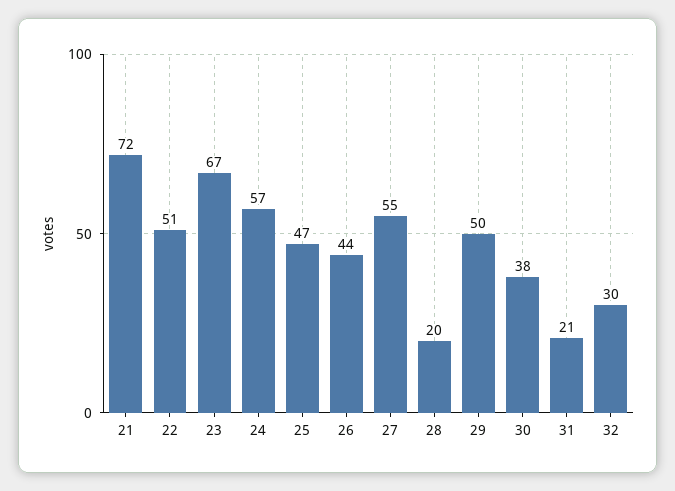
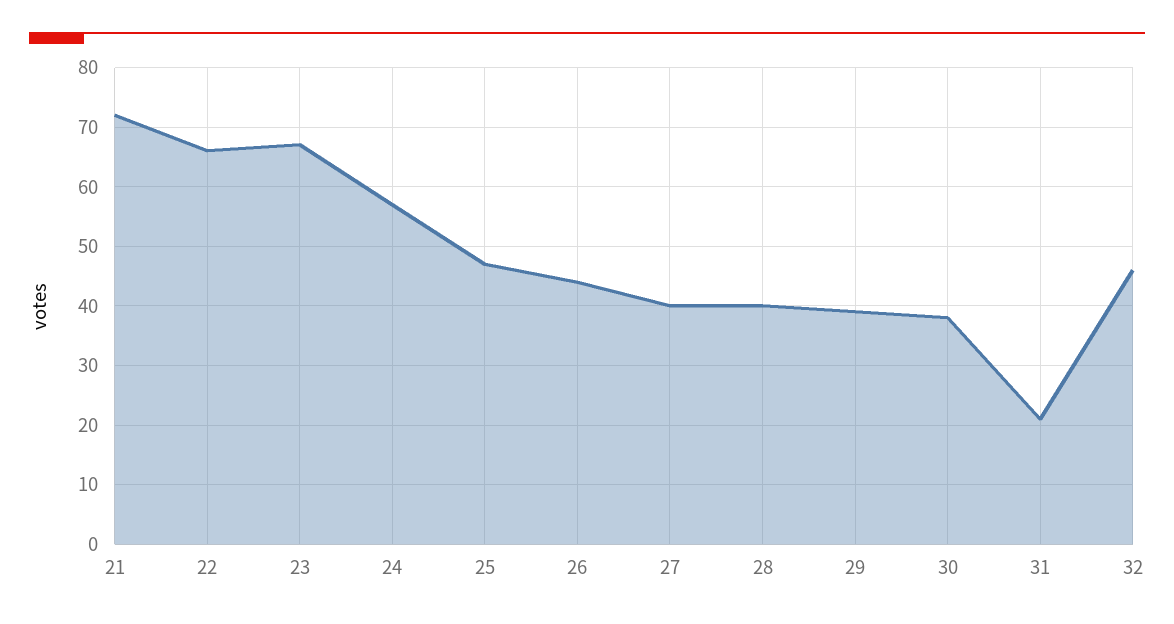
22: 51 -> 65
27: 55 -> 40
28: 20 -> 40
29: 50 -> 40
32: 30 -> 45

